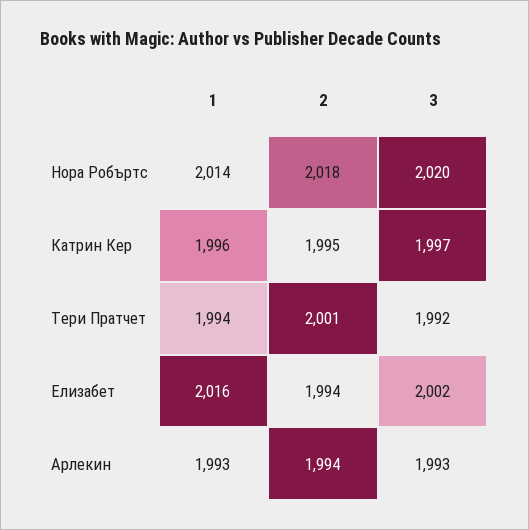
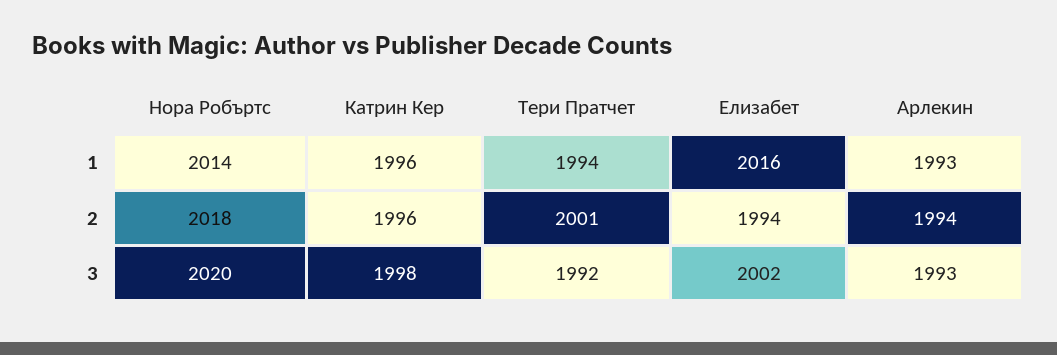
2, Катрин Кер: 1995 -> 1996
3, Катрин Кер: 1997 -> 1998

